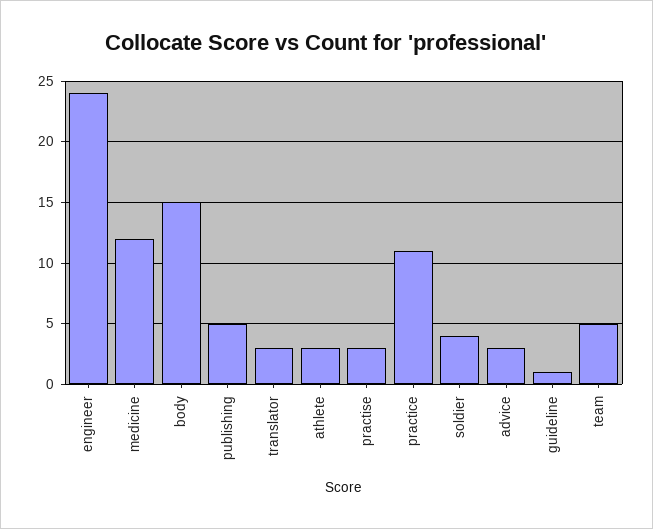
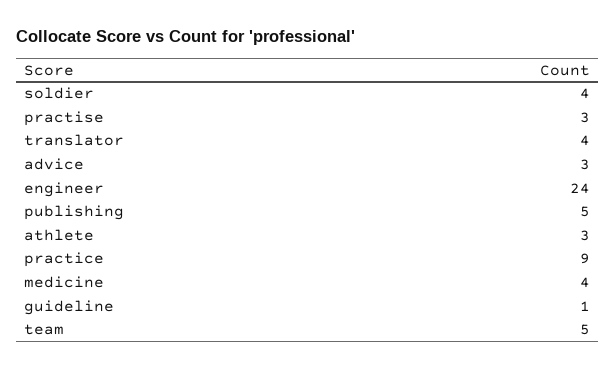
medicine: 12 -> 4
body: 15 -> none
translator: 3 -> 4
practice: 11 -> 9

